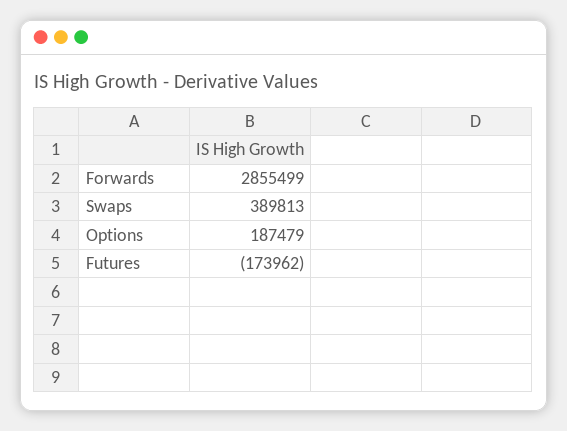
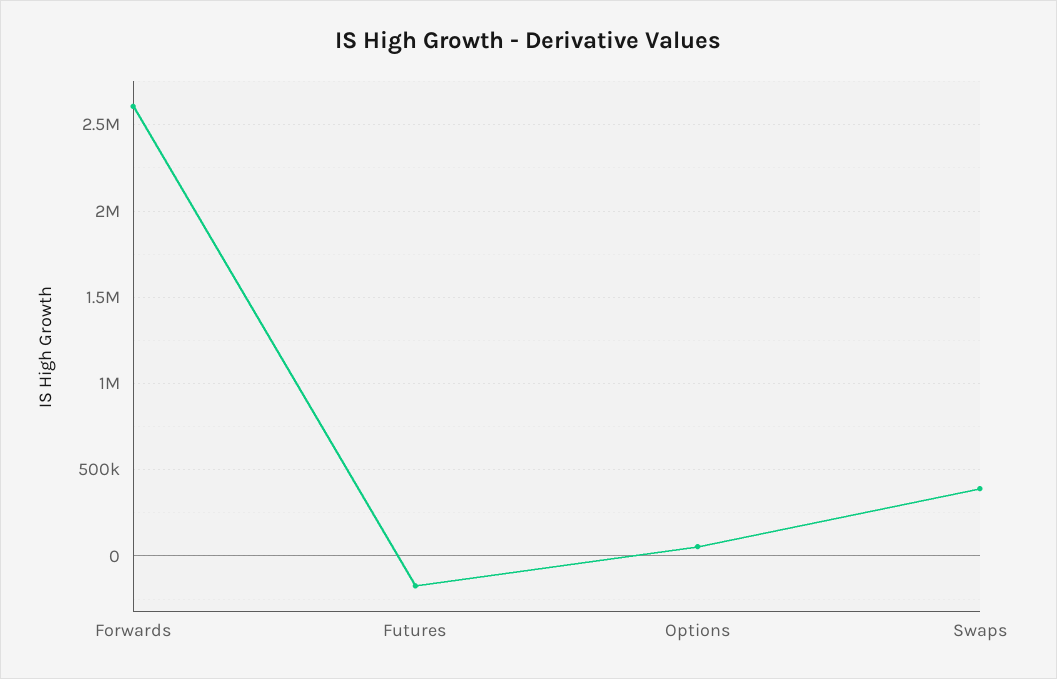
Forwards: 2855499 -> 2600000
Options: 187479 -> 50000

